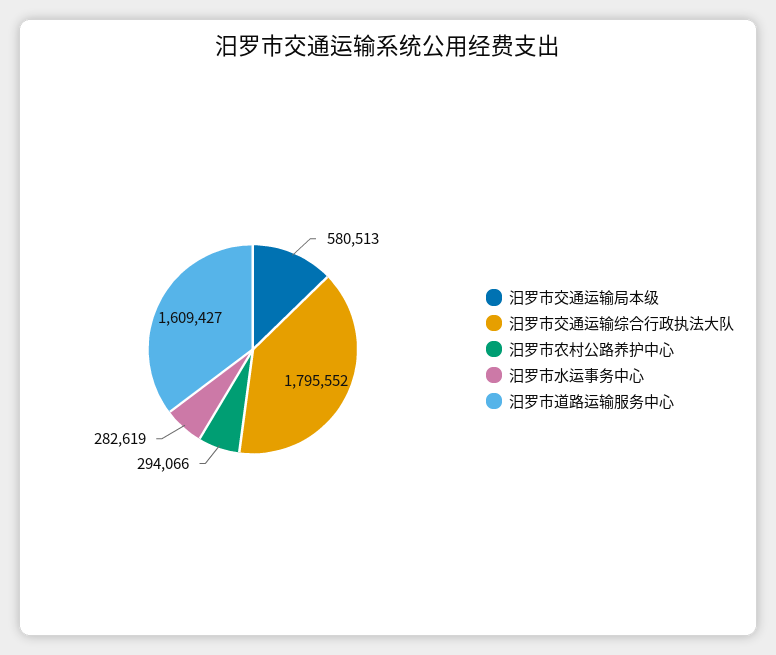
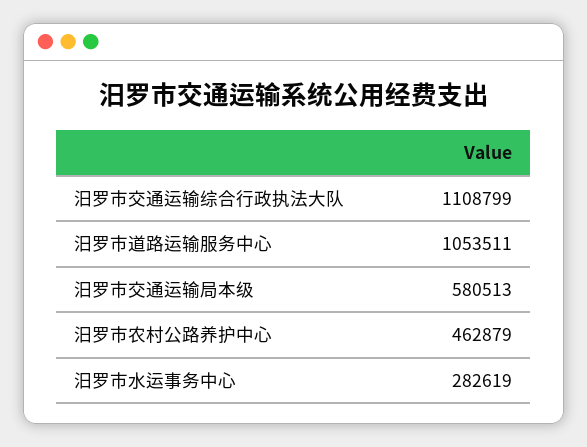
汨罗市交通运输综合行政执法大队: 1795552 -> 1108799
汨罗市农村公路养护中心: 294066 -> 462879
汨罗市道路运输服务中心: 1609427 -> 1053511

